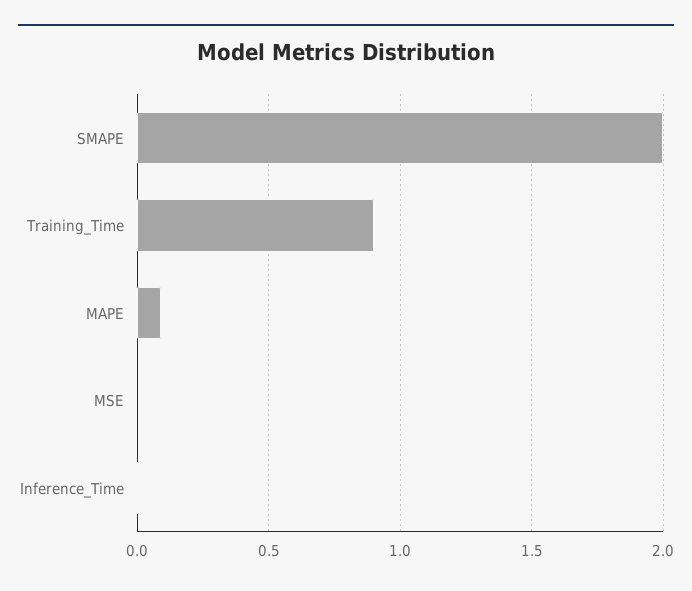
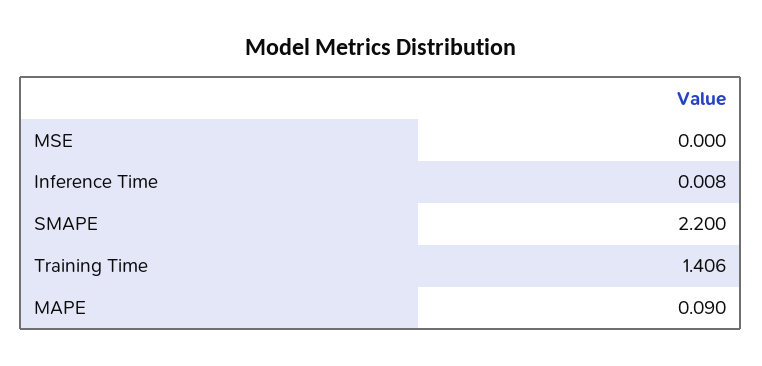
SMAPE: 2 -> 2.2
Training_Time: 0.9 -> 1.406

